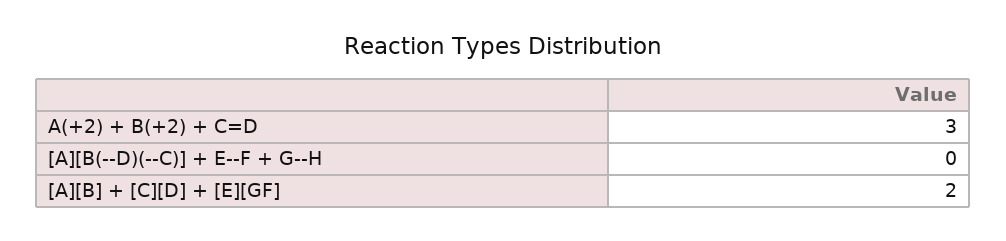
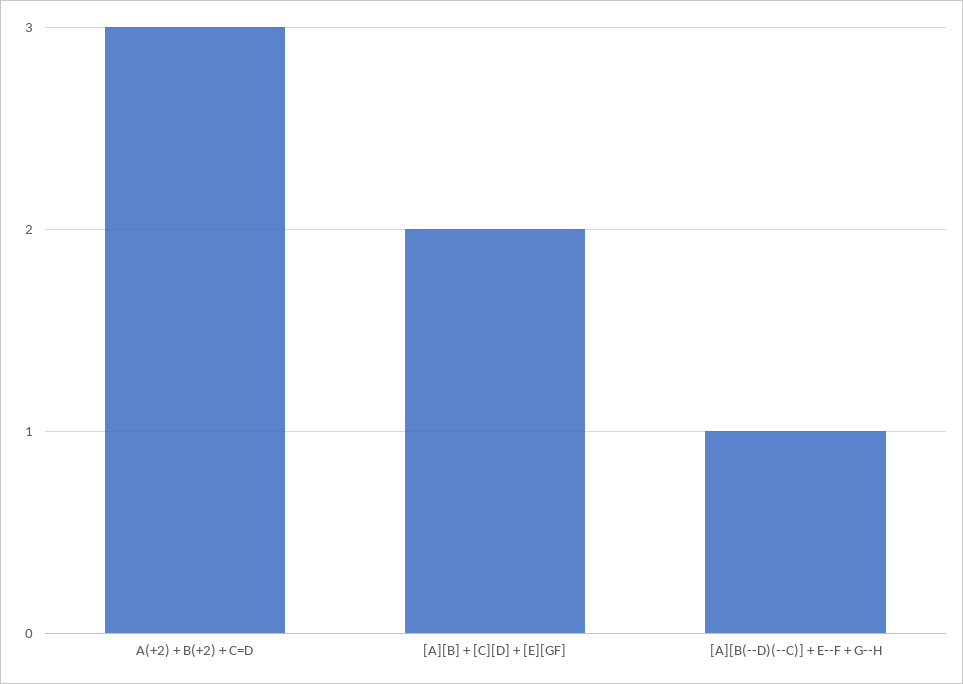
[A][B(--D)(--C)] + E--F + G--H: 0 -> 1

